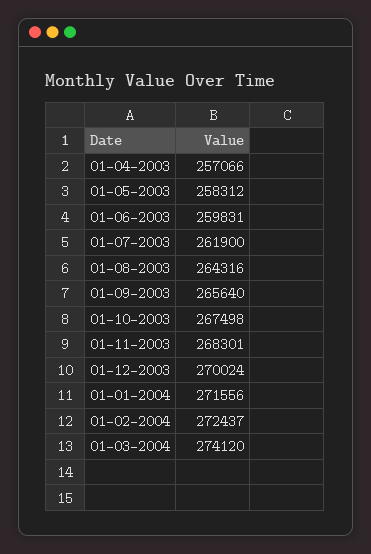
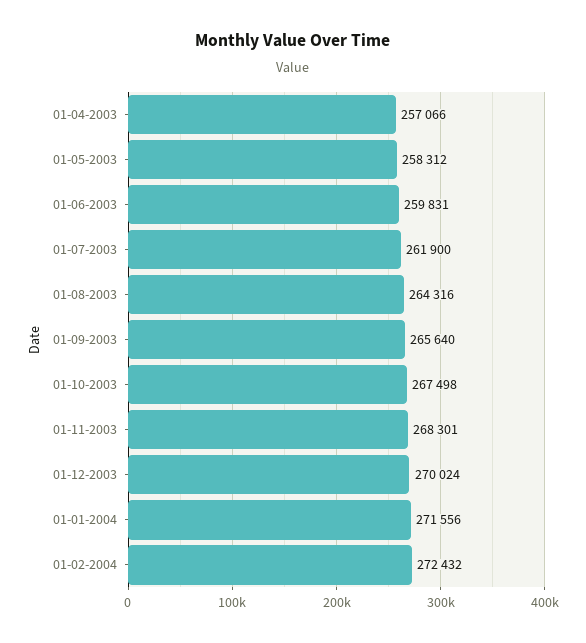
01-02-2004: 272437 -> 272432
01-03-2004: 274120 -> none

